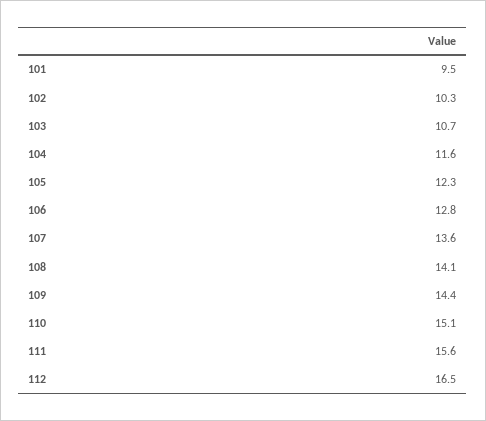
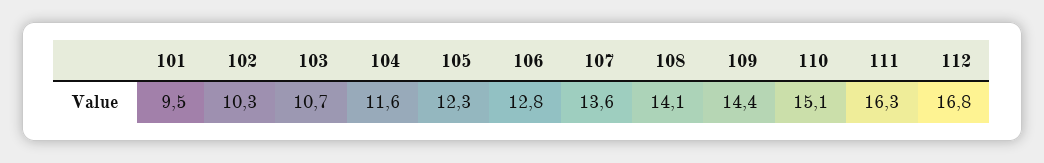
111: 15.6 -> 16.3
112: 16.5 -> 16.8

